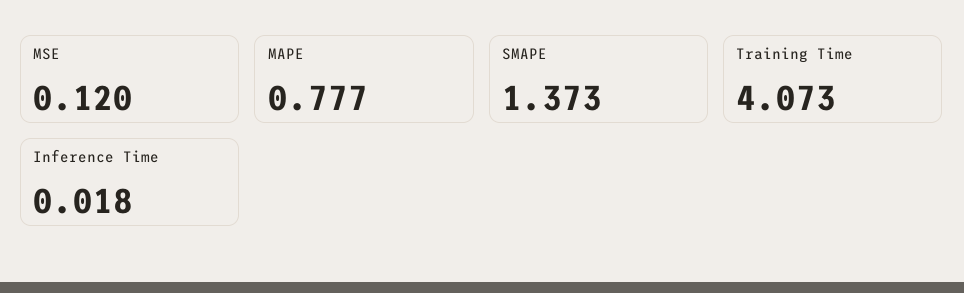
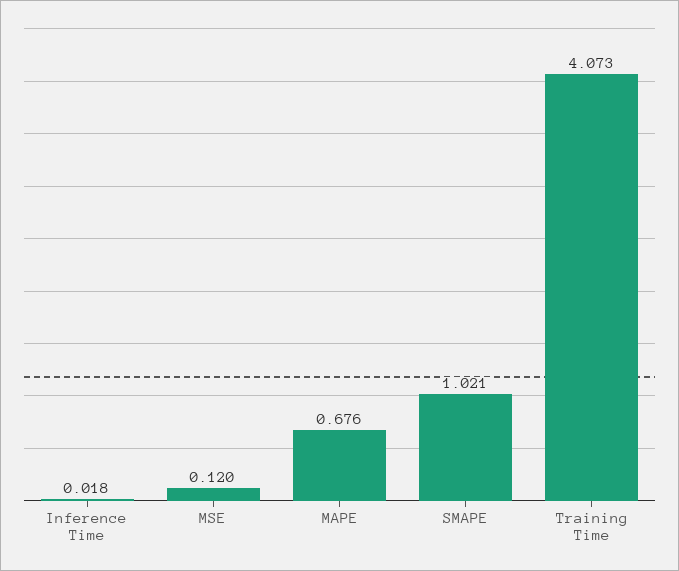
MAPE: 0.777 -> 0.676
SMAPE: 1.373 -> 1.021

